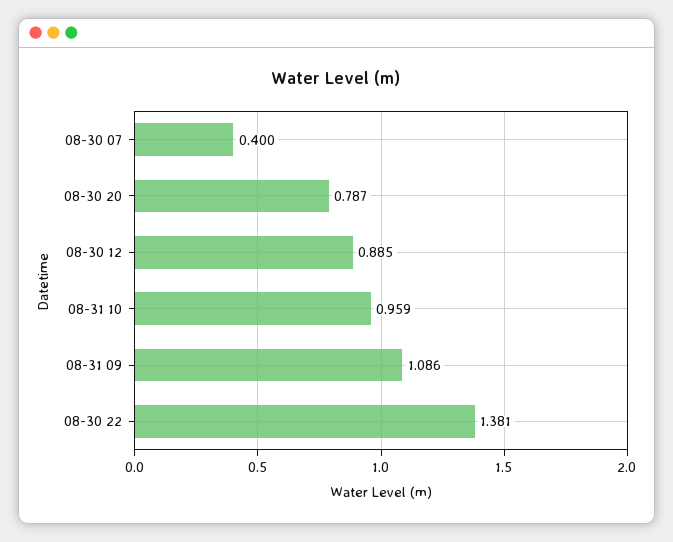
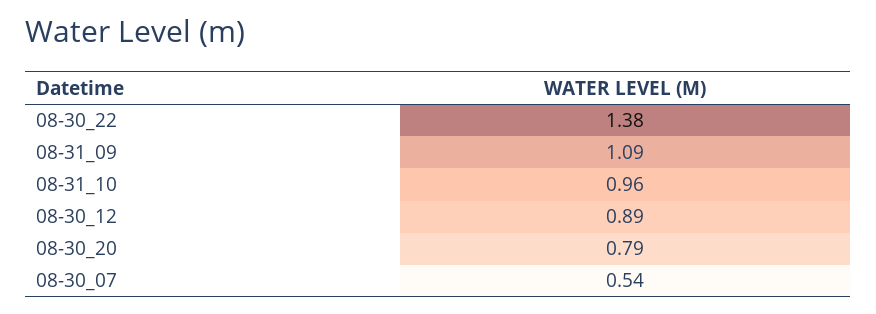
08-30 07: 0.4 -> 0.54

